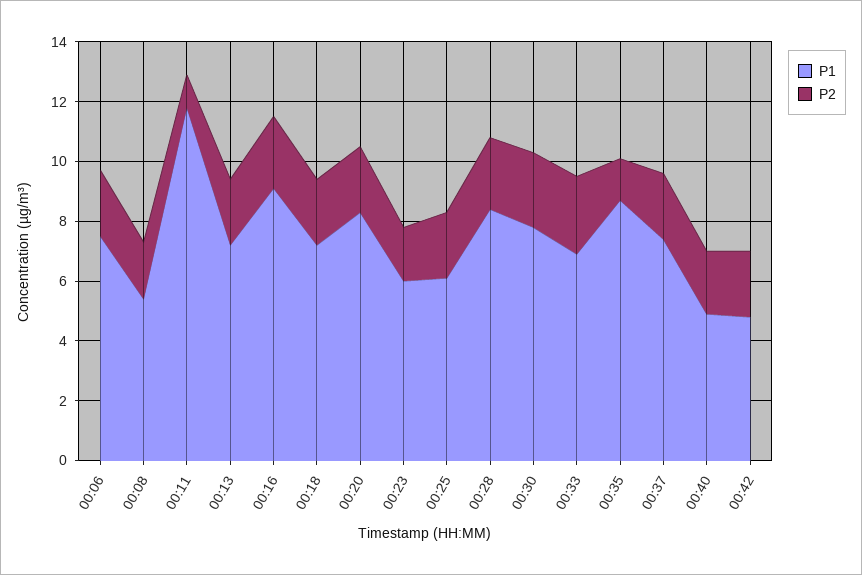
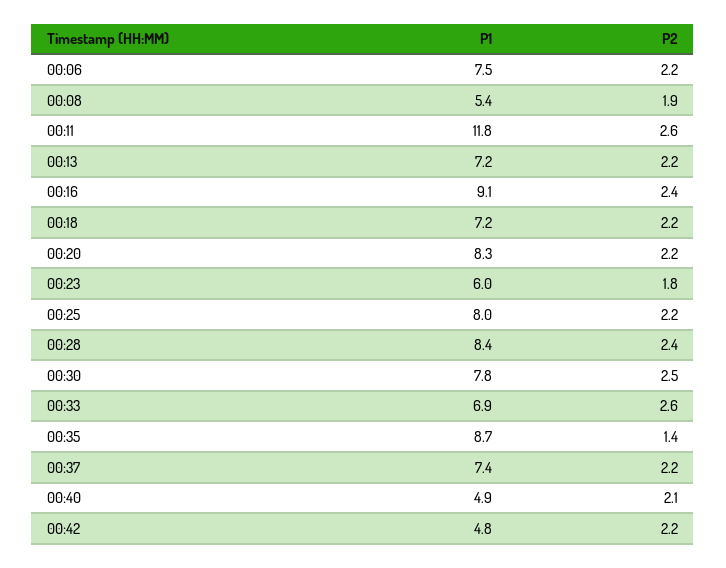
P2, 00:11: 1 -> 2.6
P1, 00:25: 6 -> 8

